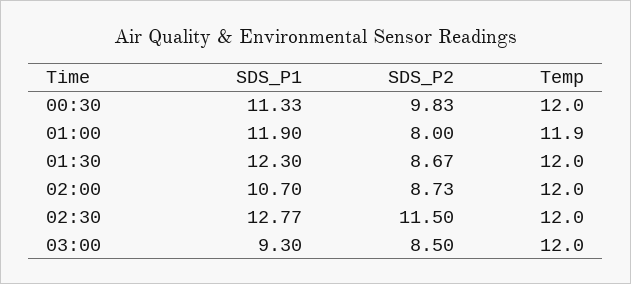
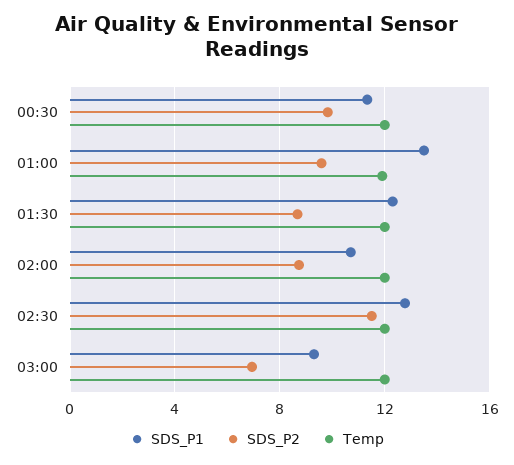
SDS_P1, 01:00: 11.9 -> 13.5
SDS_P2, 01:00: 8 -> 9.5
SDS_P2, 03:00: 8.5 -> 7

